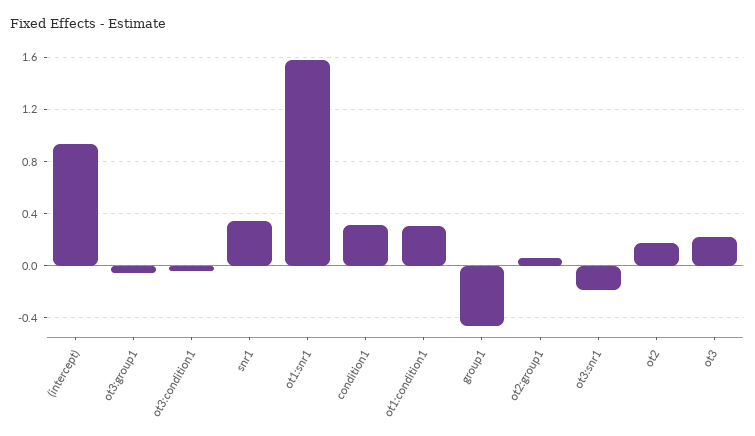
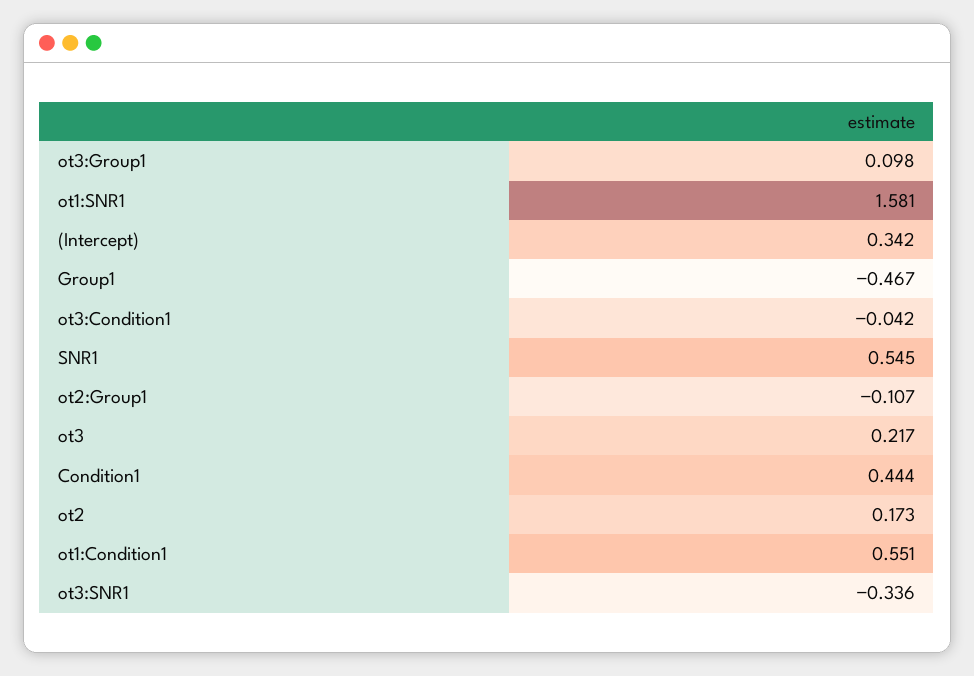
(intercept): 0.95 -> 0.342
ot3:group1: -0.05 -> 0.098
snr1: 0.35 -> 0.545
condition1: 0.3 -> 0.444
ot1:condition1: 0.3 -> 0.551
ot2:group1: 0.05 -> -0.107
ot3:snr1: -0.2 -> -0.336

